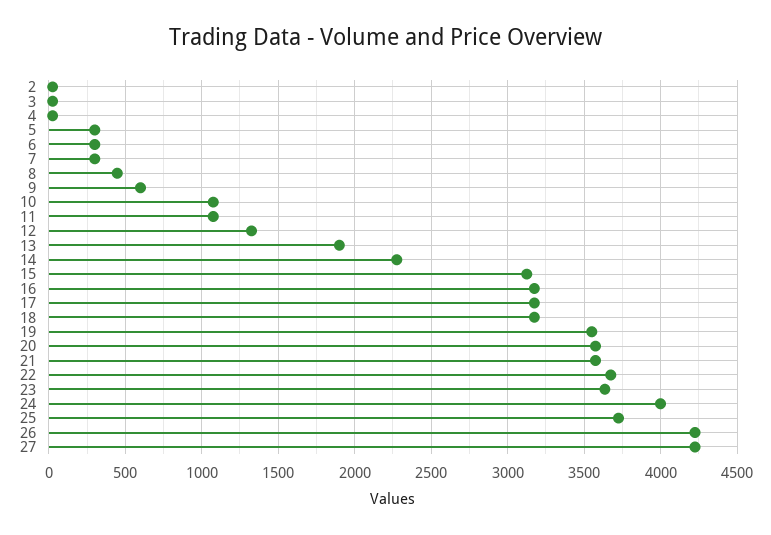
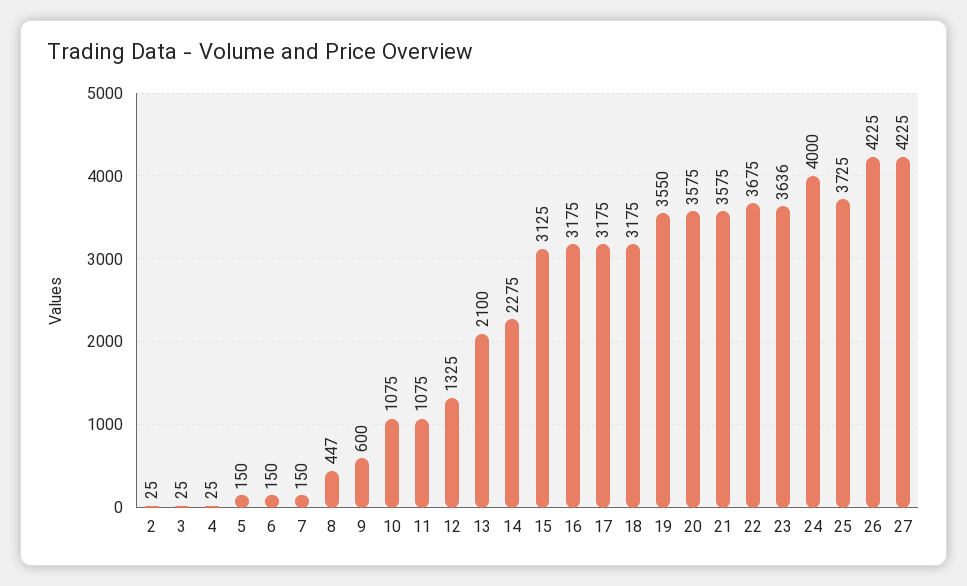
5: 300 -> 150
6: 300 -> 150
7: 300 -> 150
13: 1900 -> 2100

